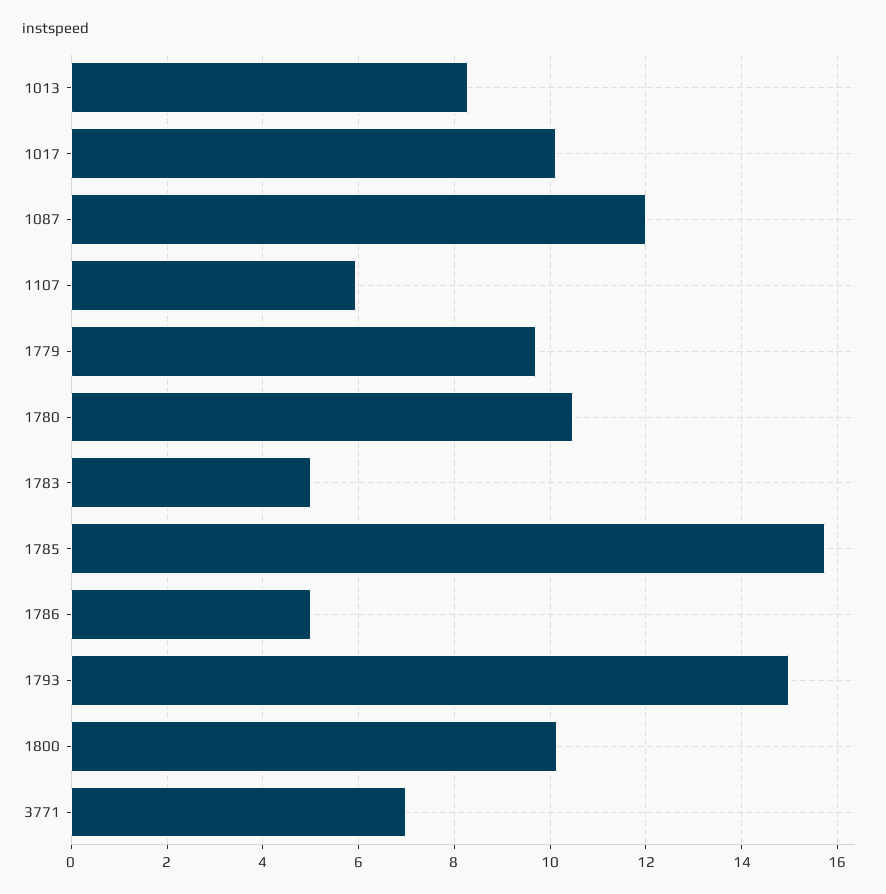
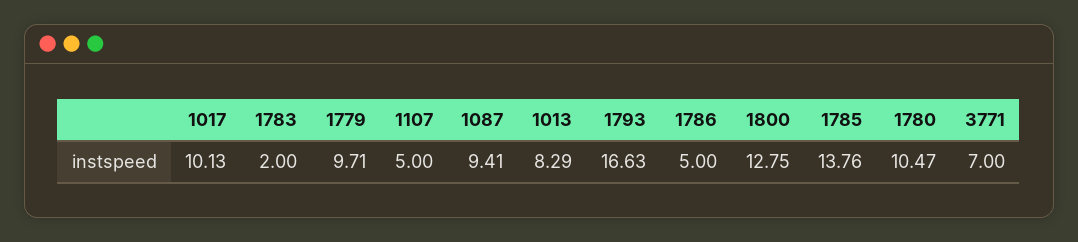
1087: 12 -> 9.41
1107: 6 -> 5
1783: 5 -> 2
1785: 15.8 -> 13.76
1793: 15 -> 16.63
1800: 10.2 -> 12.75

